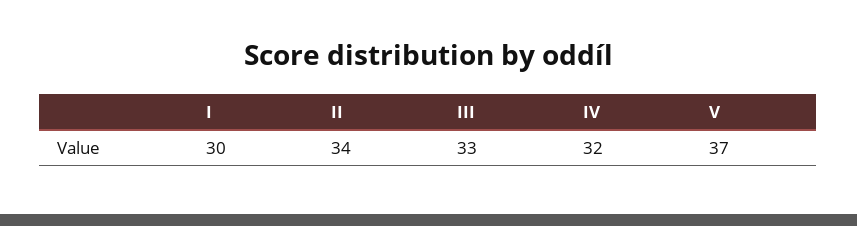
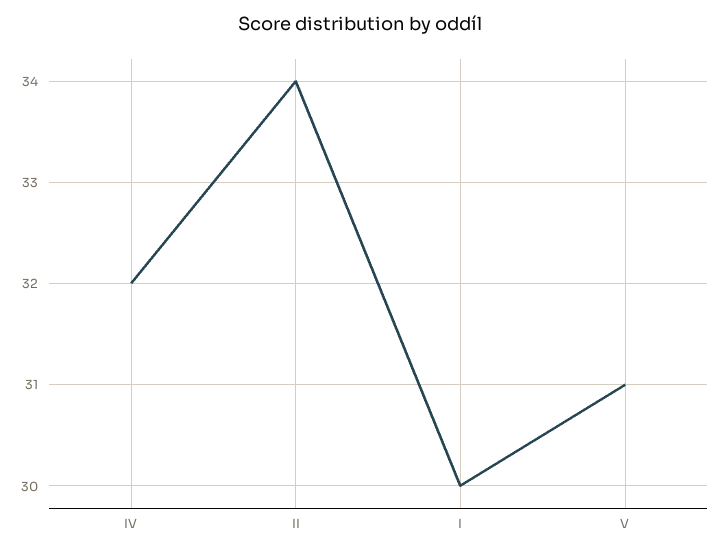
III: 33 -> none
V: 37 -> 31

